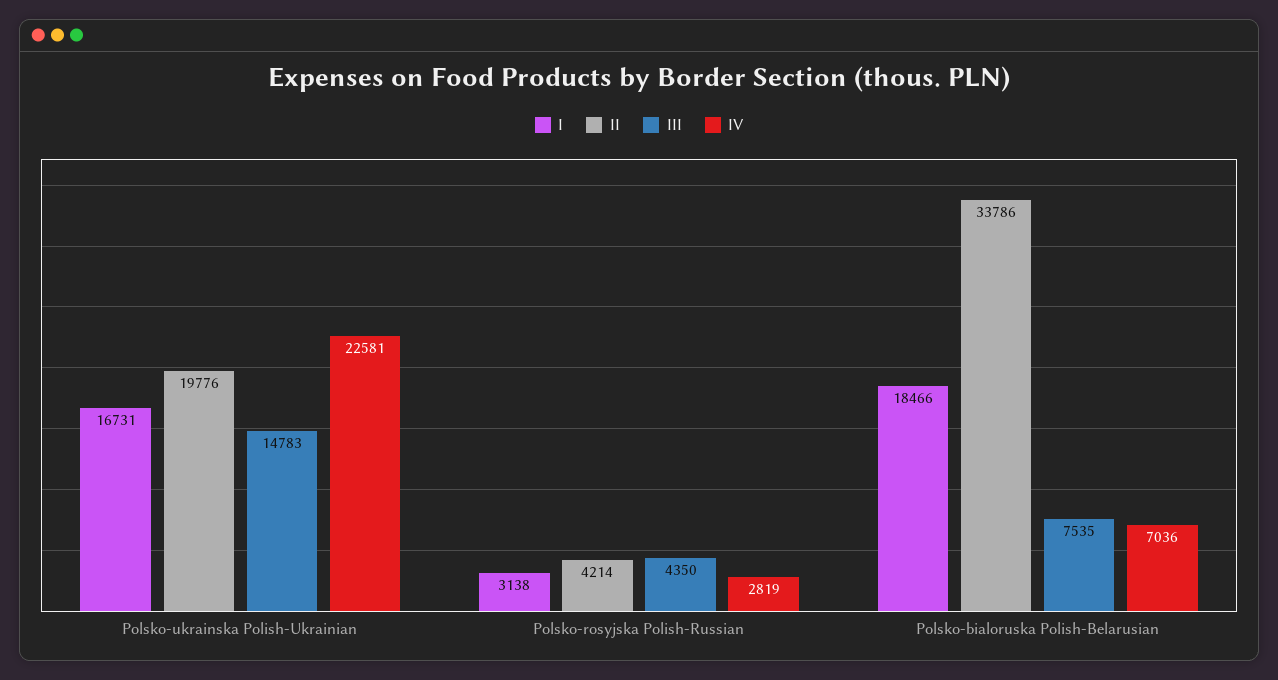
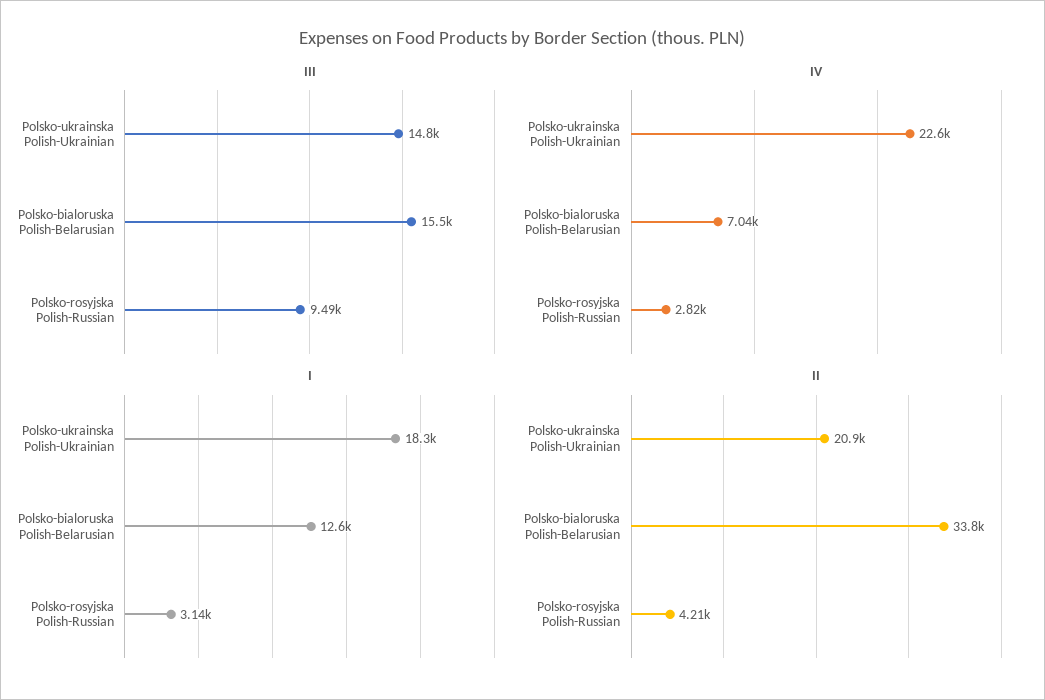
I, Polsko-ukrainska Polish-Ukrainian: 16731 -> 18300
II, Polsko-ukrainska Polish-Ukrainian: 19776 -> 20900
III, Polsko-rosyjska Polish-Russian: 4350 -> 9490
I, Polsko-bialoruska Polish-Belarusian: 18466 -> 12600
III, Polsko-bialoruska Polish-Belarusian: 7535 -> 15500

